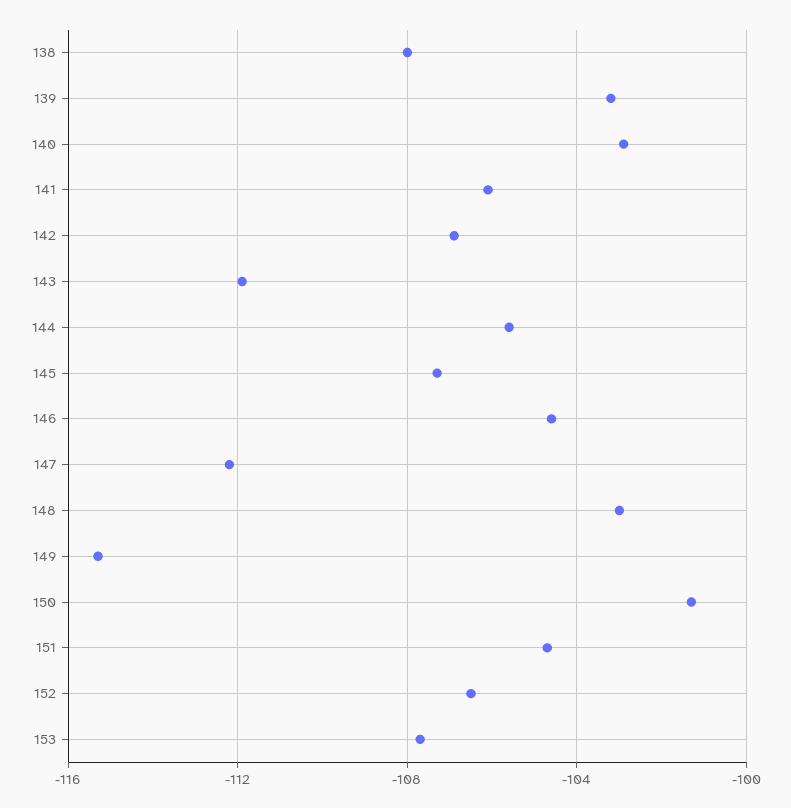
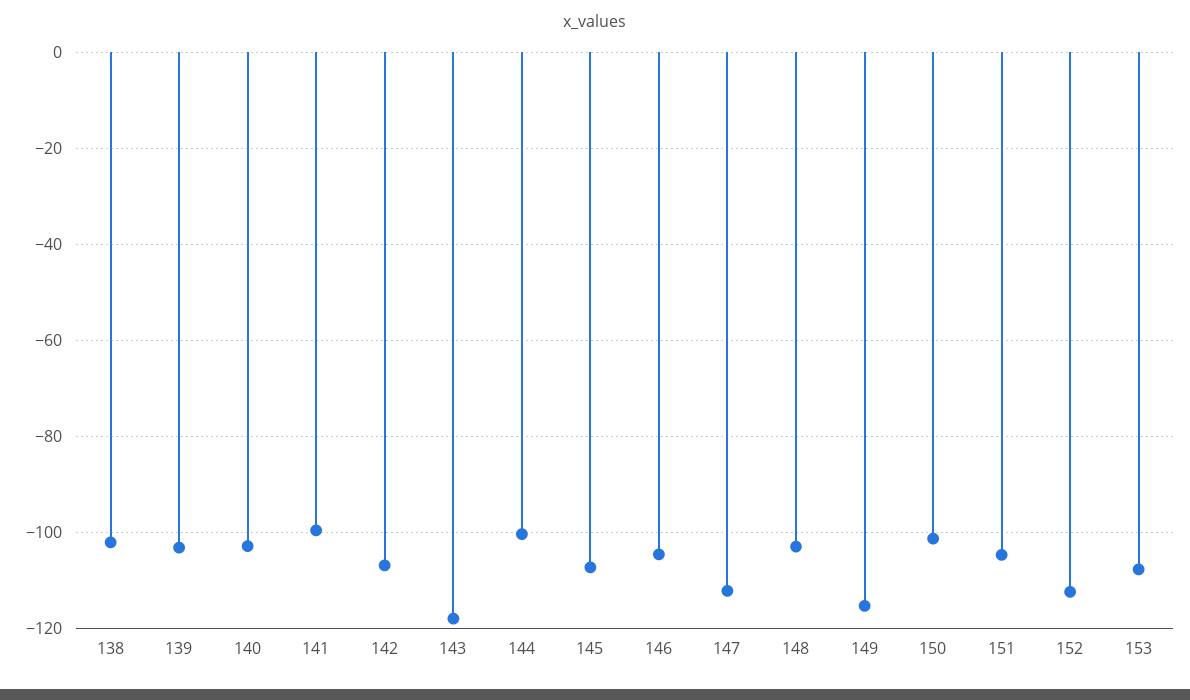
138: -108 -> -102
141: -106 -> -100
143: -112 -> -118
144: -105.5 -> -100
152: -106.5 -> -112

